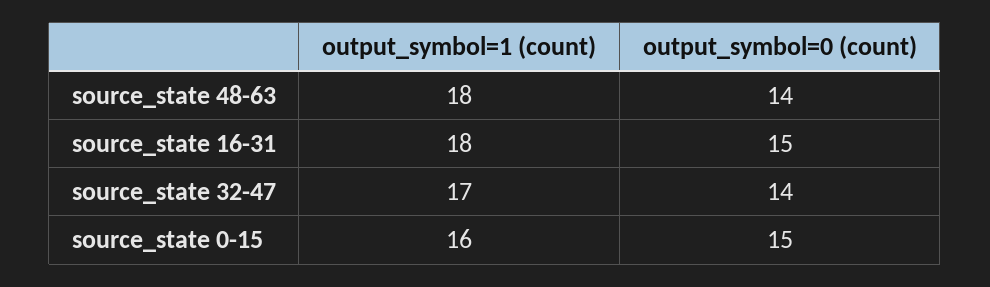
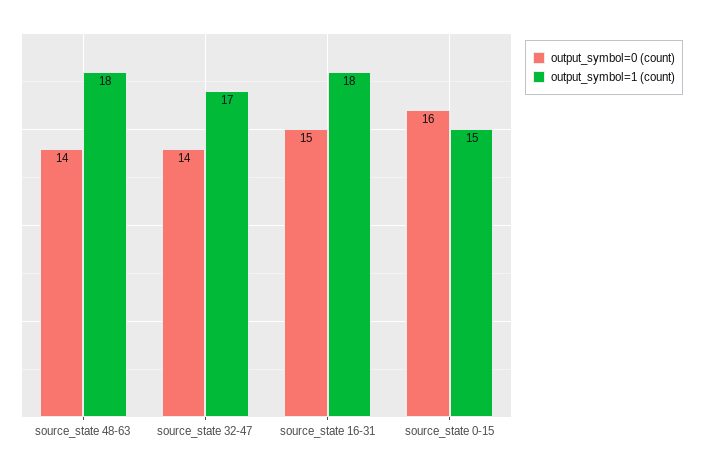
output_symbol=1 (count), source_state 0-15: 16 -> 15
output_symbol=0 (count), source_state 0-15: 15 -> 16

